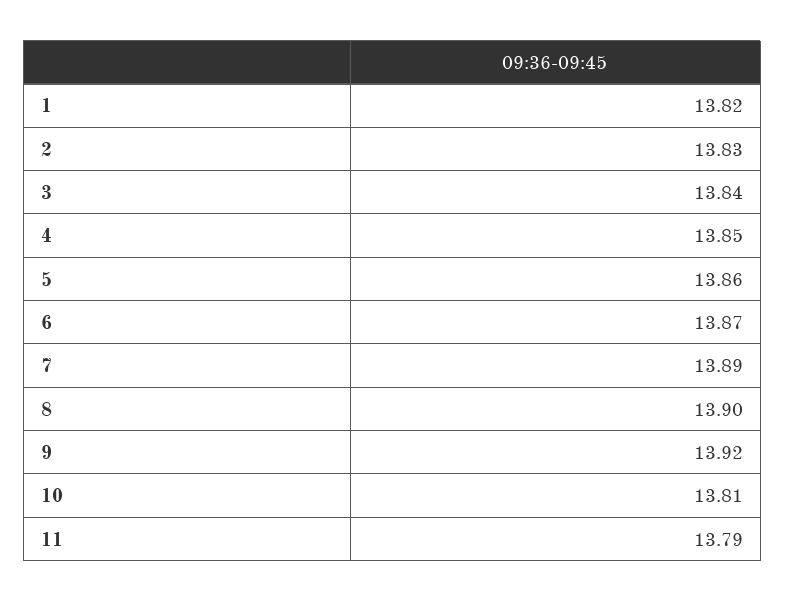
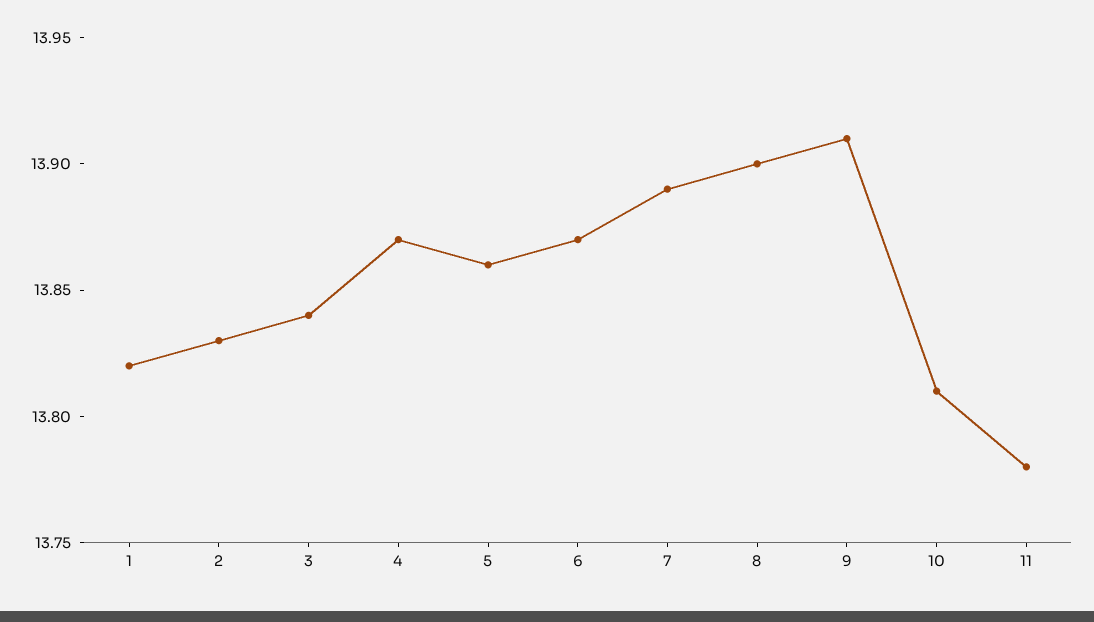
4: 13.85 -> 13.87
9: 13.92 -> 13.91
11: 13.79 -> 13.78

